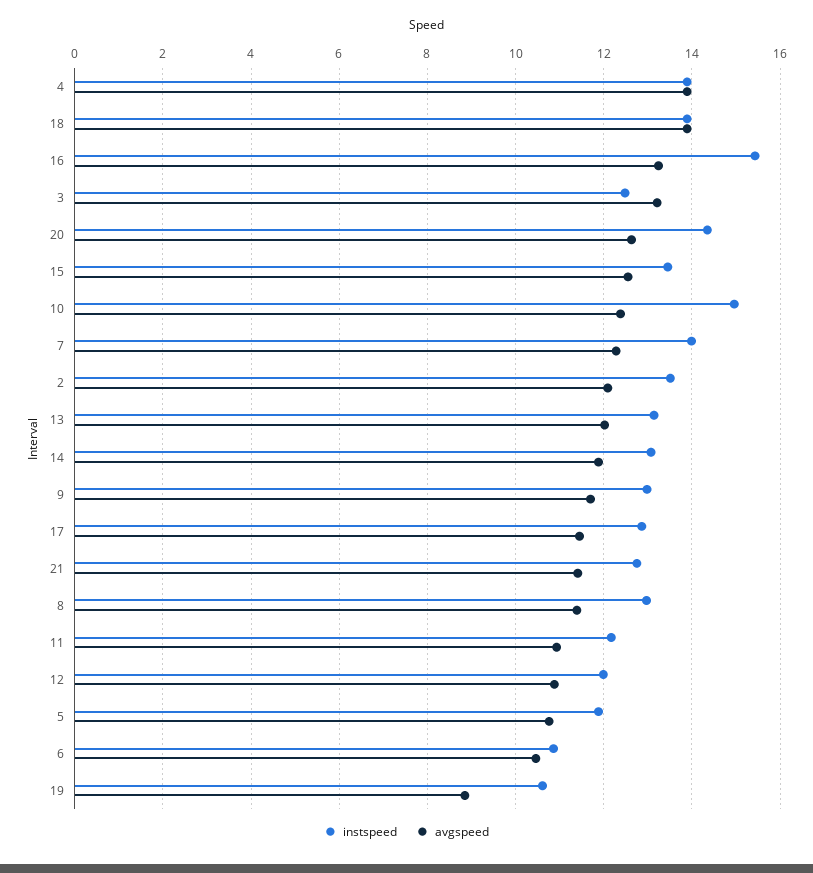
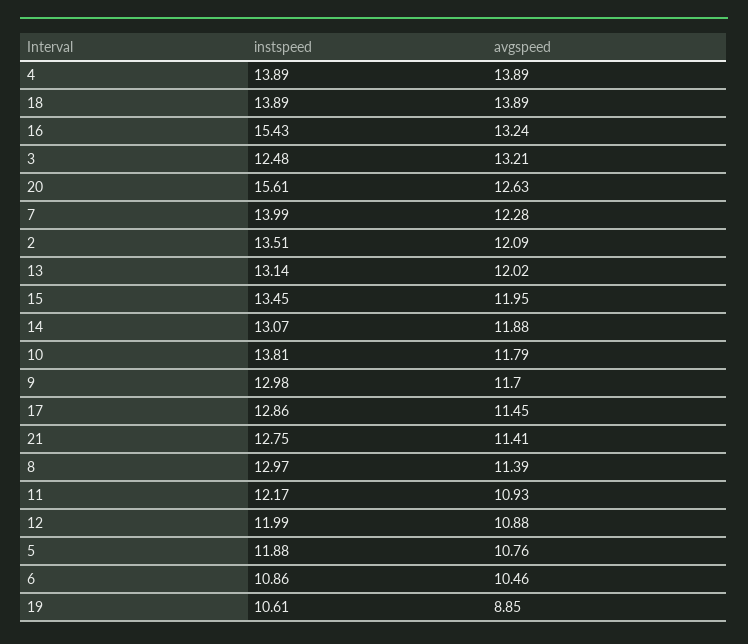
instspeed, 20: 14.4 -> 15.61
avgspeed, 15: 12.6 -> 11.95
instspeed, 10: 15 -> 13.81
avgspeed, 10: 12.4 -> 11.79

